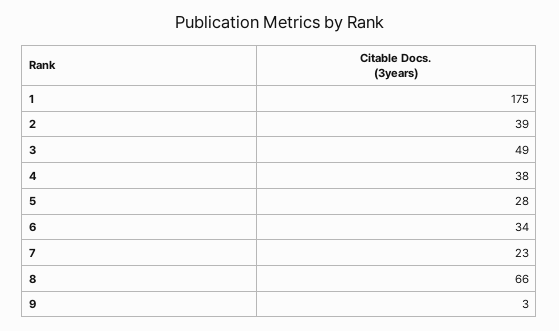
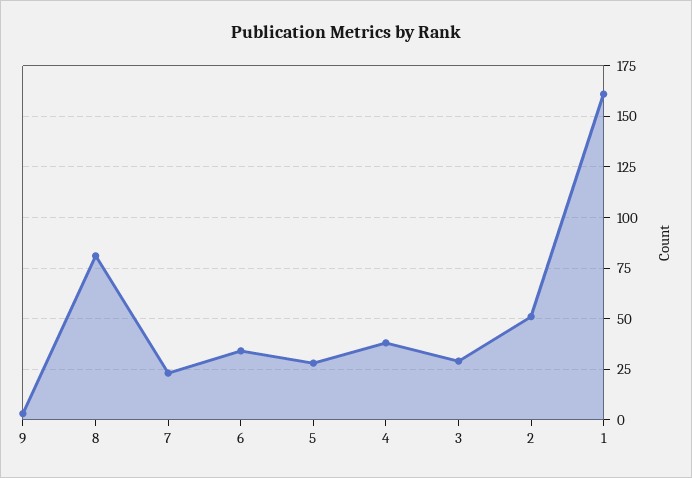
1: 175 -> 160
2: 39 -> 50
3: 49 -> 30
8: 66 -> 80

